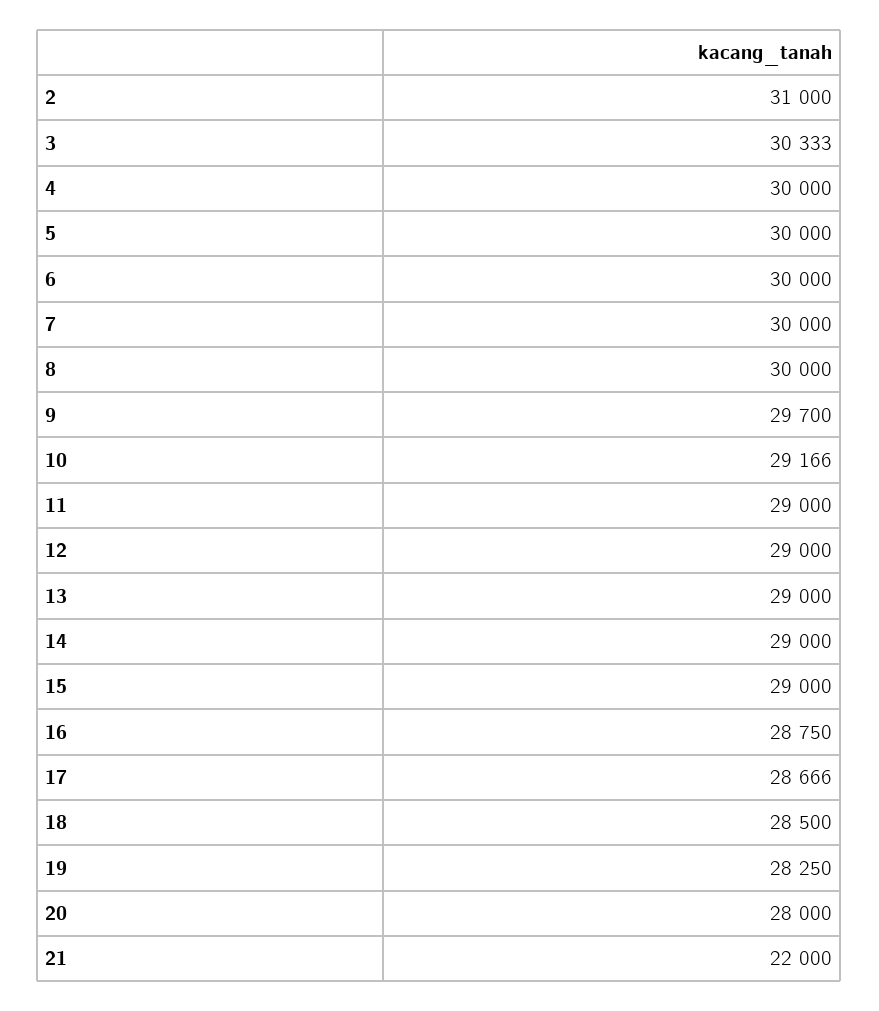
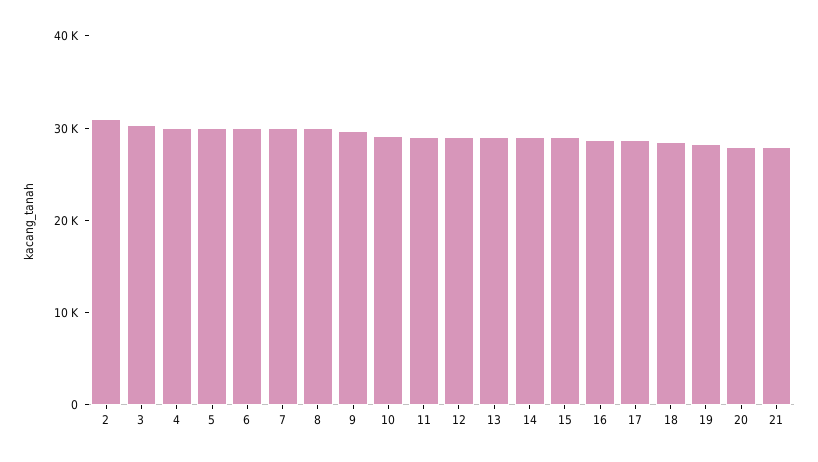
21: 22000 -> 28000

